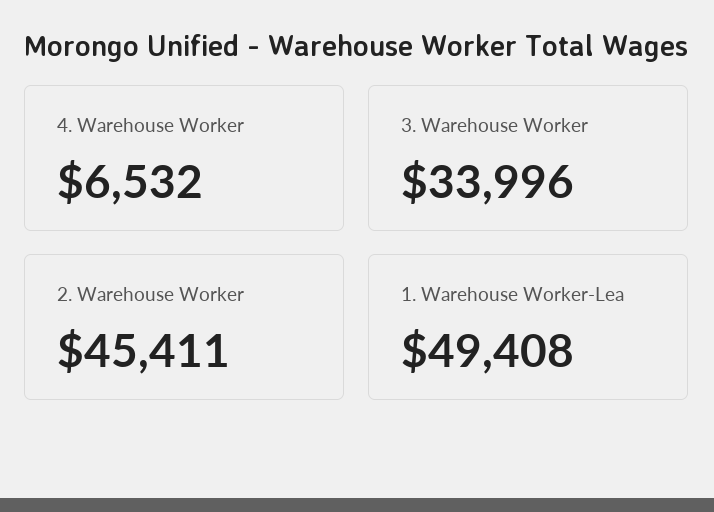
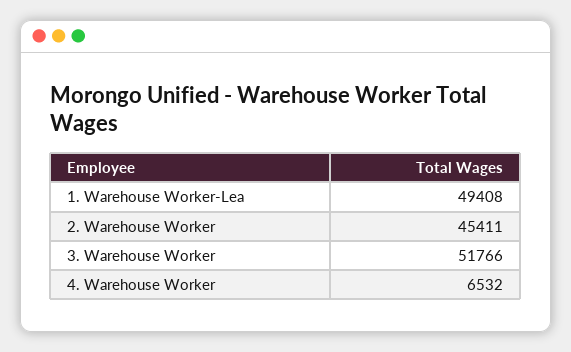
3. Warehouse Worker: 33996 -> 51766

